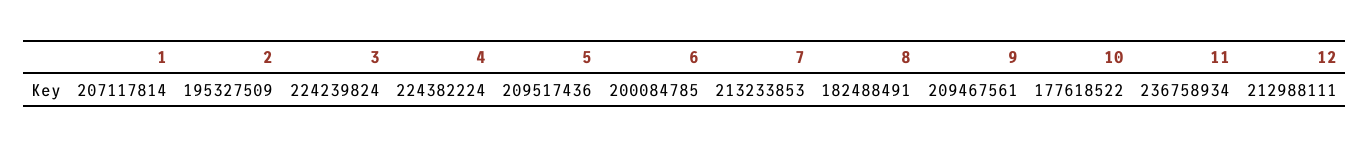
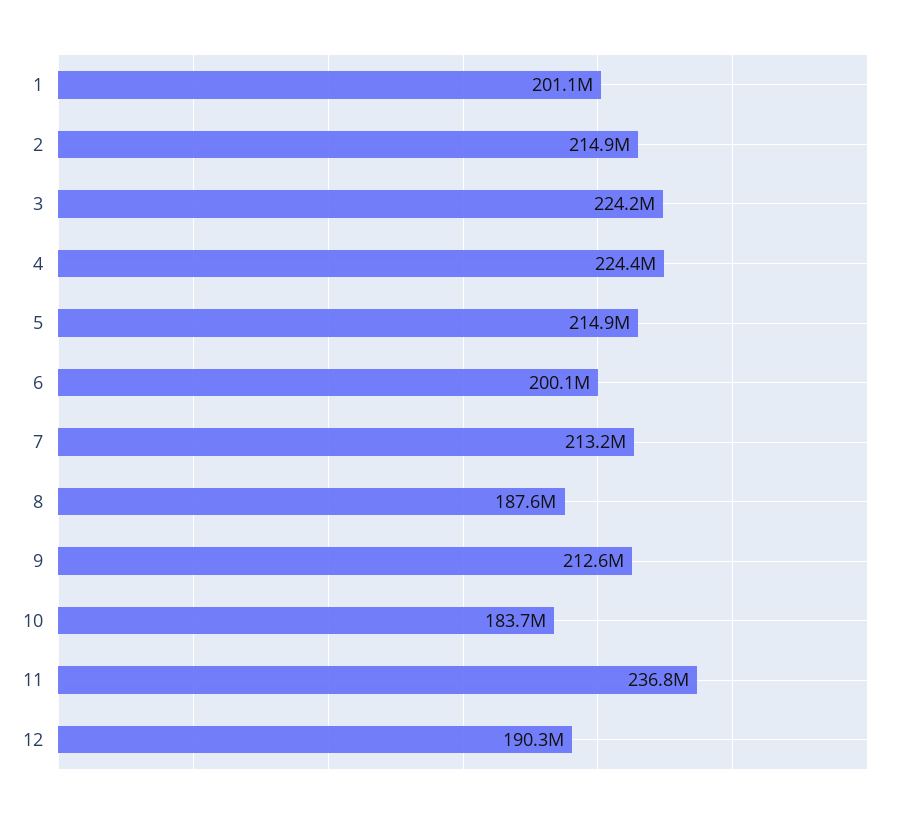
1: 207117814 -> 201100000
2: 195327509 -> 214900000
5: 209517436 -> 214900000
8: 182488491 -> 187600000
9: 209467561 -> 212600000
10: 177618522 -> 183700000
12: 212988111 -> 190300000

